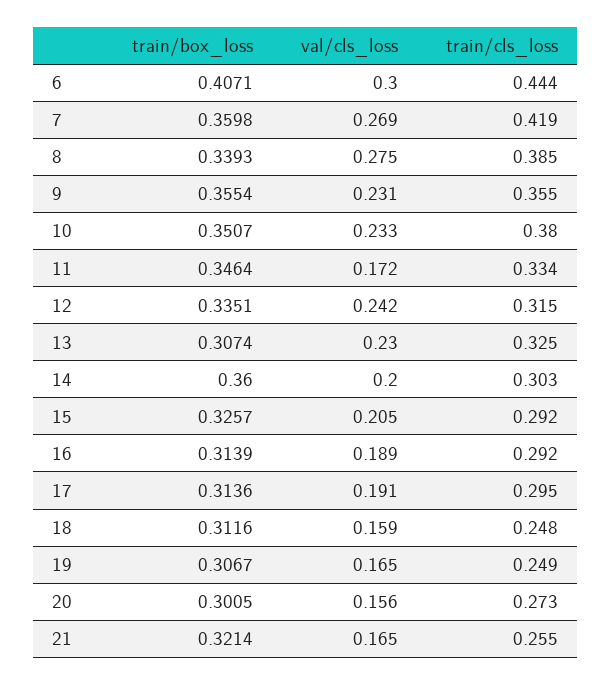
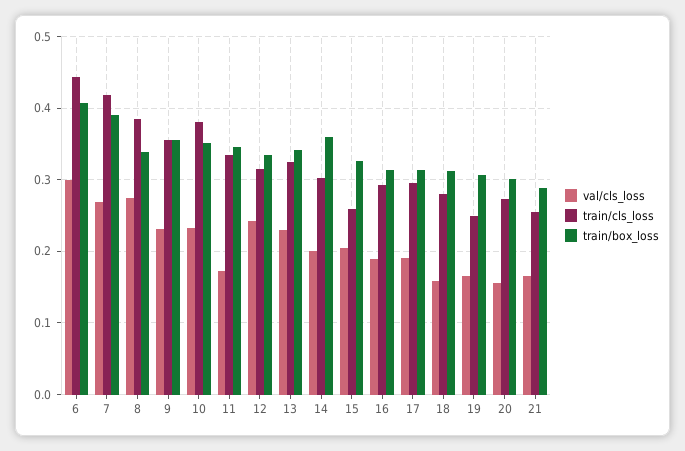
train/box_loss, 7: 0.3598 -> 0.39
train/box_loss, 13: 0.3074 -> 0.34
train/cls_loss, 15: 0.292 -> 0.26
train/cls_loss, 18: 0.248 -> 0.28
train/box_loss, 21: 0.3214 -> 0.29

